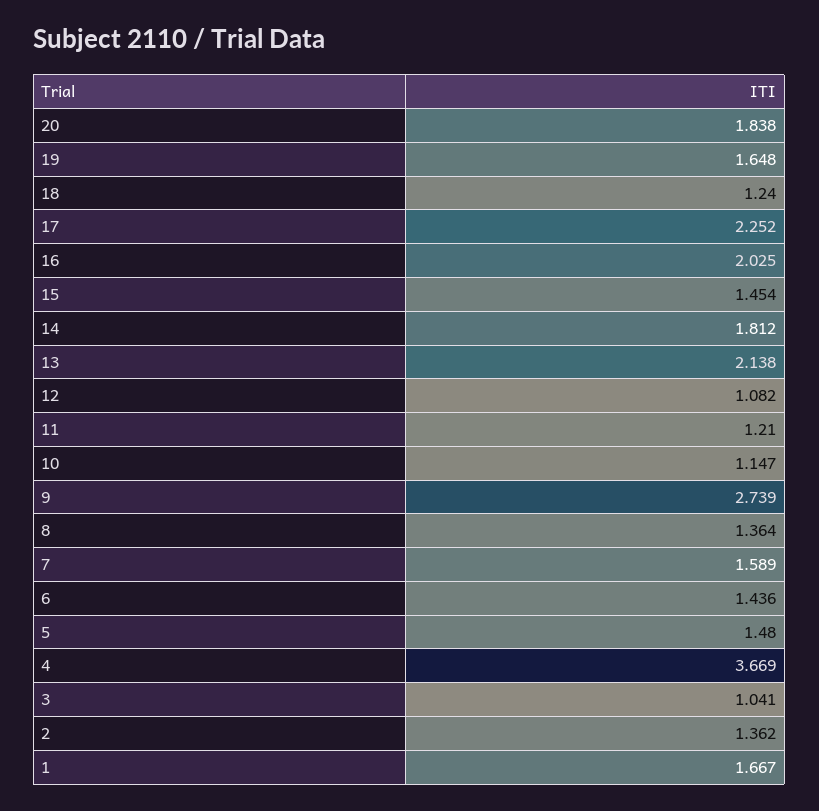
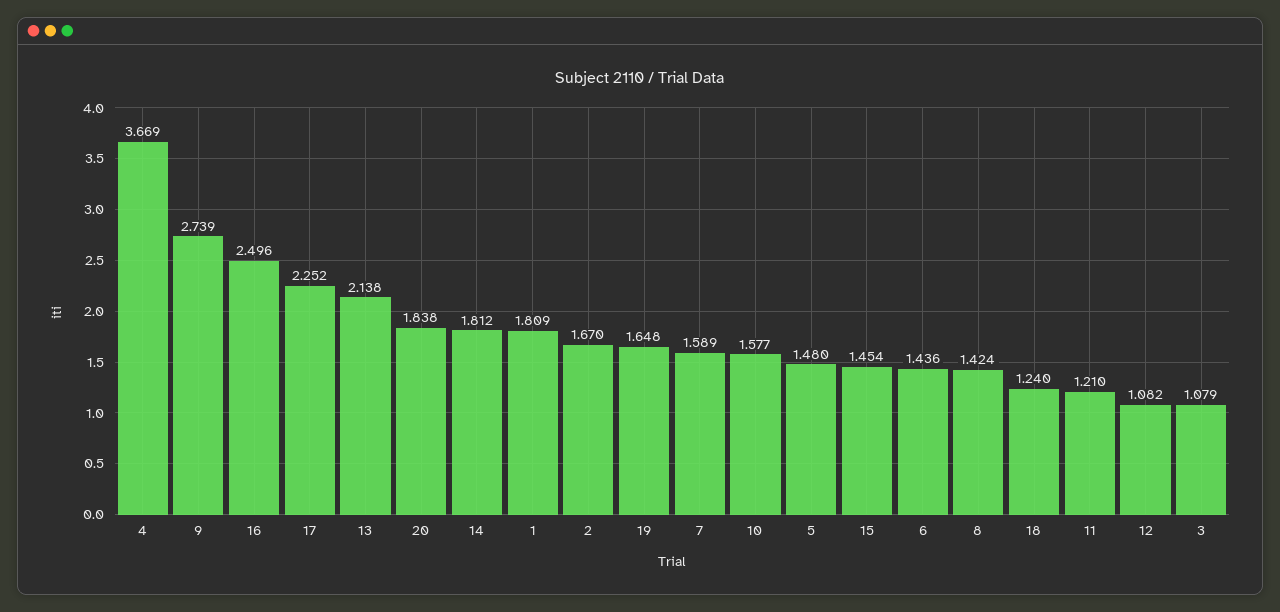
16: 2.025 -> 2.496
10: 1.147 -> 1.577
8: 1.364 -> 1.424
3: 1.041 -> 1.079
2: 1.362 -> 1.67
1: 1.667 -> 1.809

